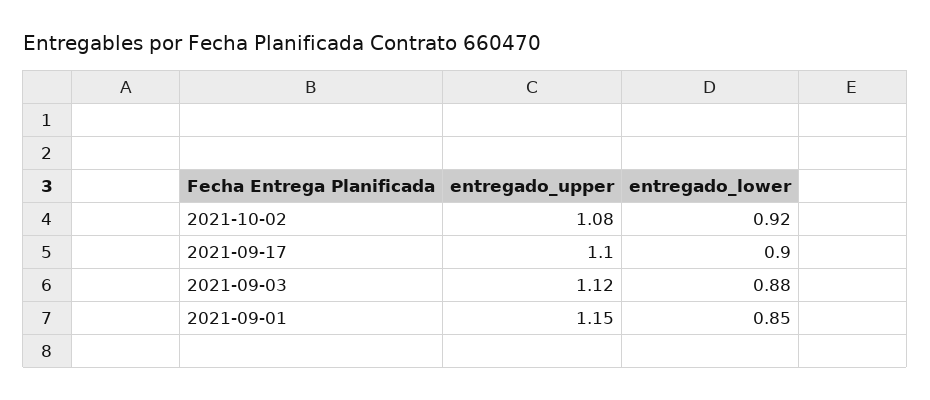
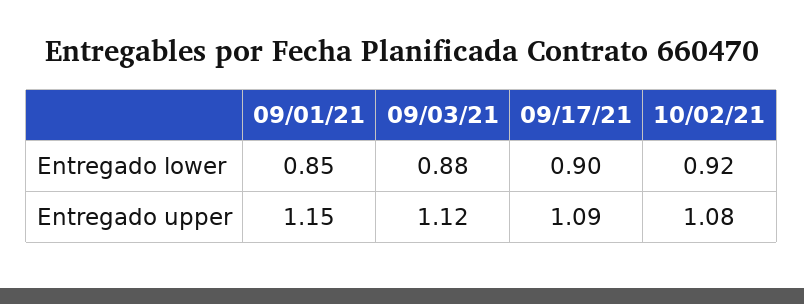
entregado_upper, 2021-09-17: 1.1 -> 1.09

